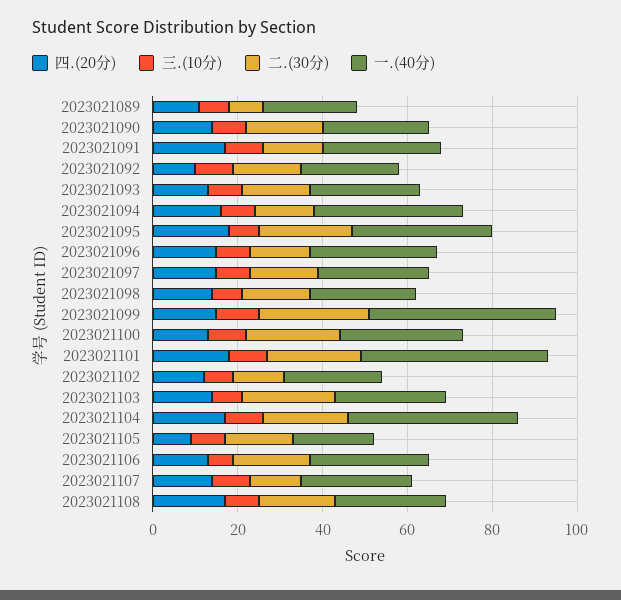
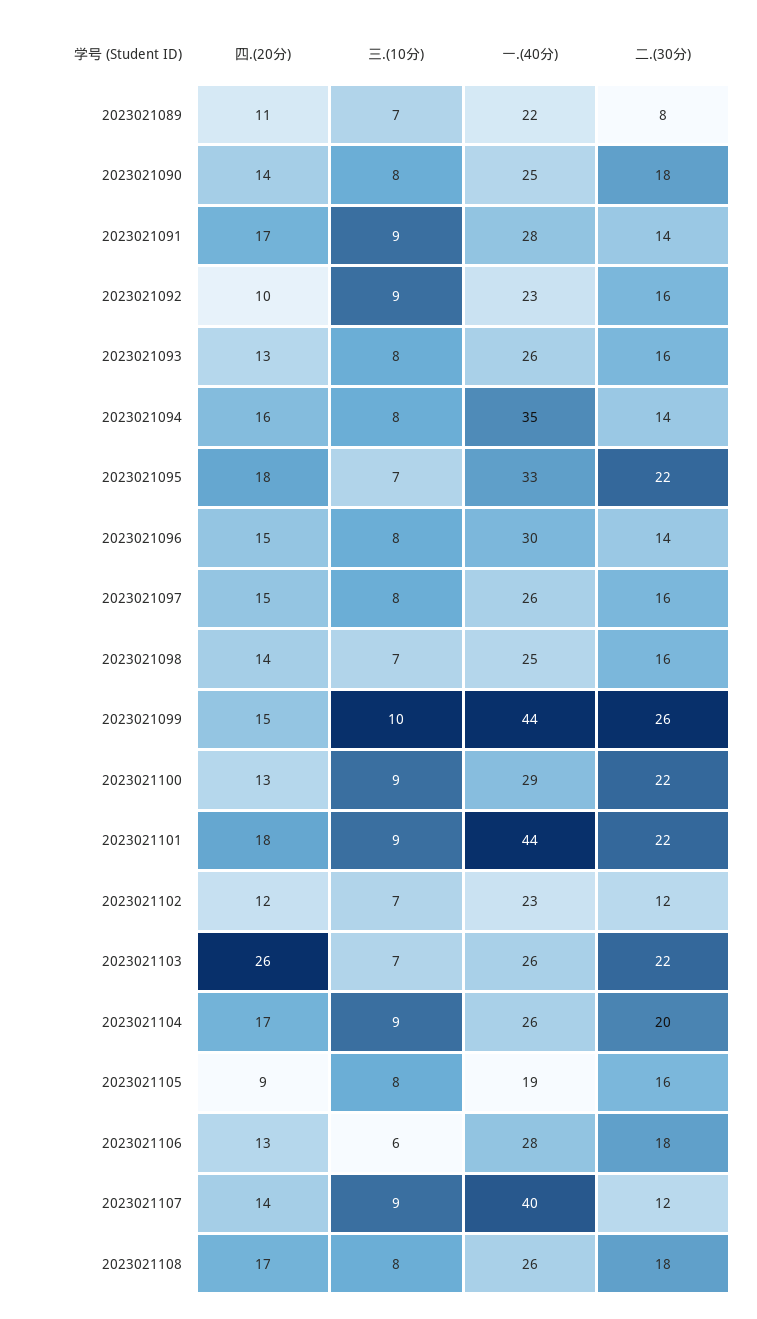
四.(20分), 2023021103: 15 -> 26
一.(40分), 2023021104: 40 -> 26
一.(40分), 2023021107: 25 -> 40

